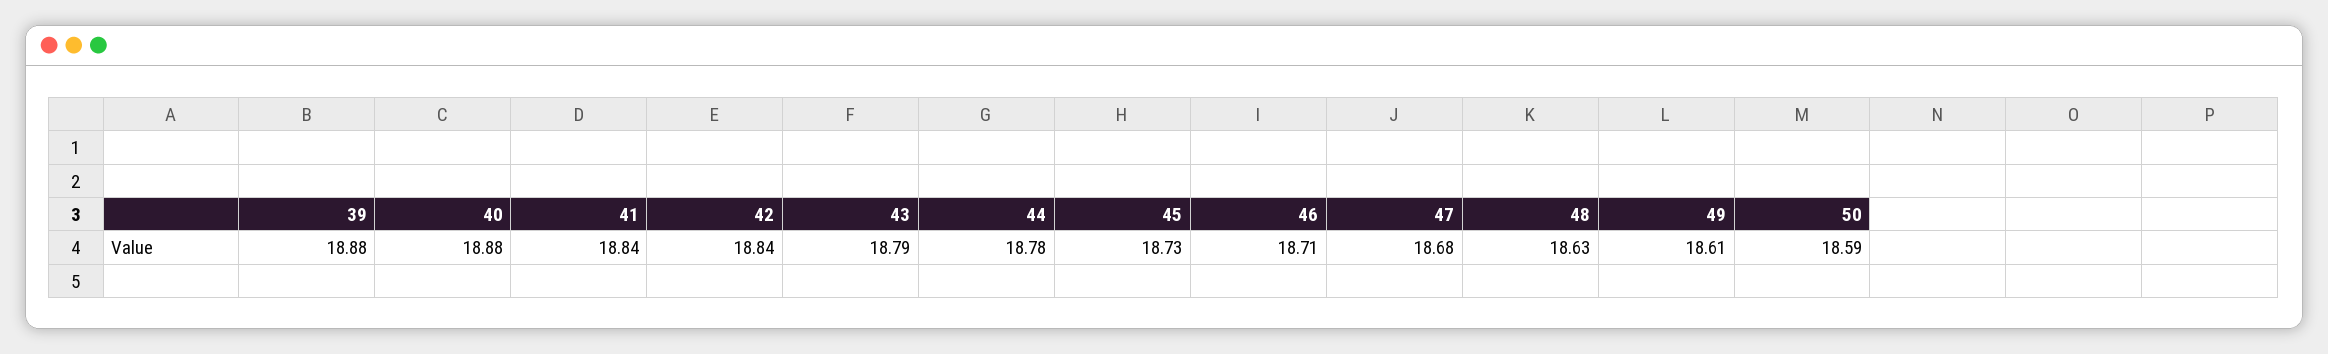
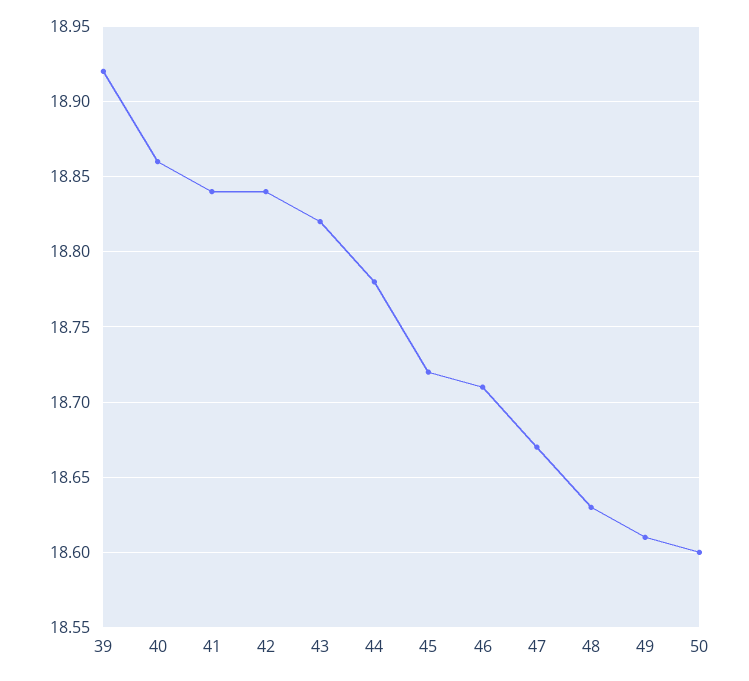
39: 18.88 -> 18.92
40: 18.88 -> 18.86
43: 18.79 -> 18.82
45: 18.73 -> 18.72
47: 18.68 -> 18.67
50: 18.59 -> 18.6

